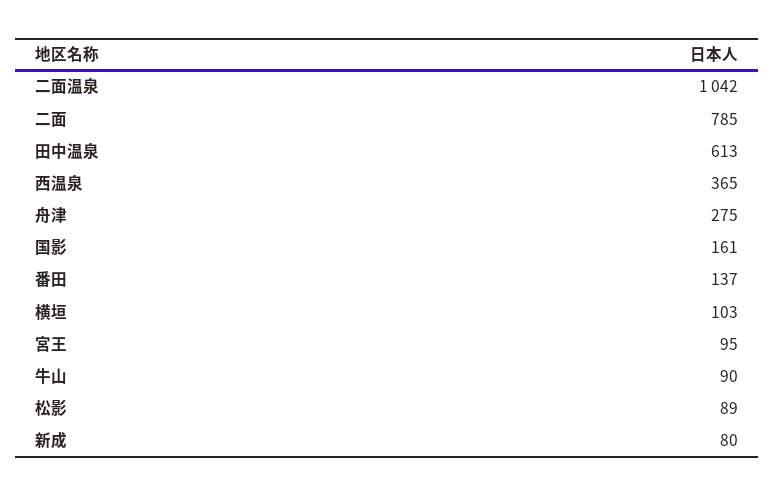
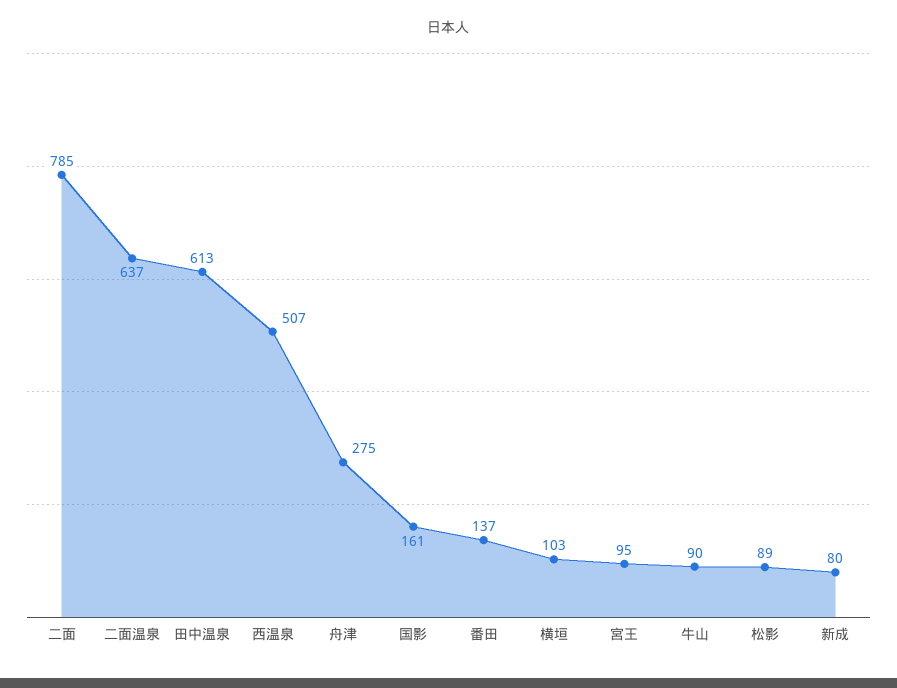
二面温泉: 1042 -> 637
西温泉: 365 -> 507

